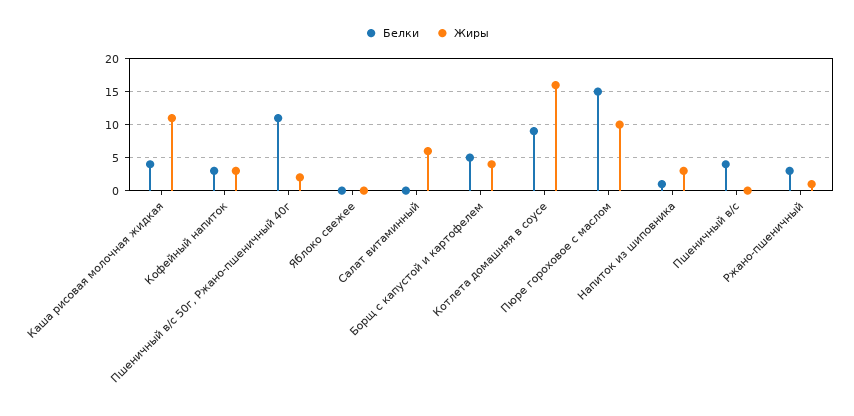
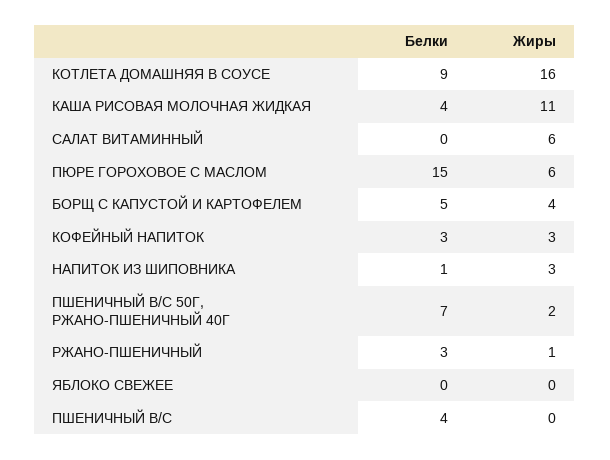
Белки, Пшеничный в/с 50г, Ржано-пшеничный 40г: 11 -> 7
Жиры, Пюре гороховое с маслом: 10 -> 6

